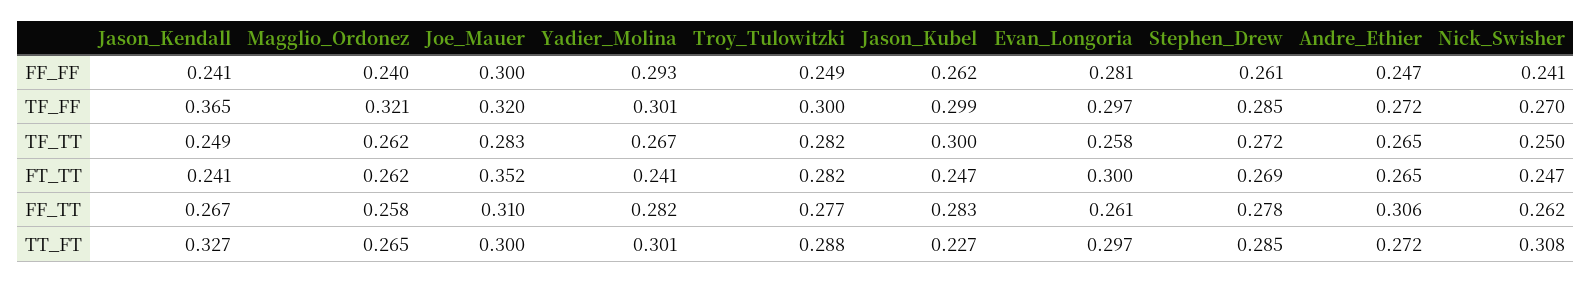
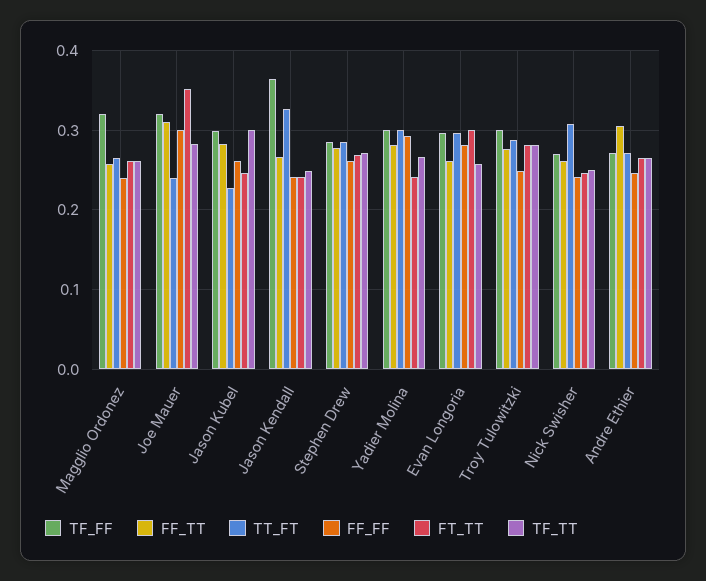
TT_FT, Joe_Mauer: 0.3 -> 0.24

